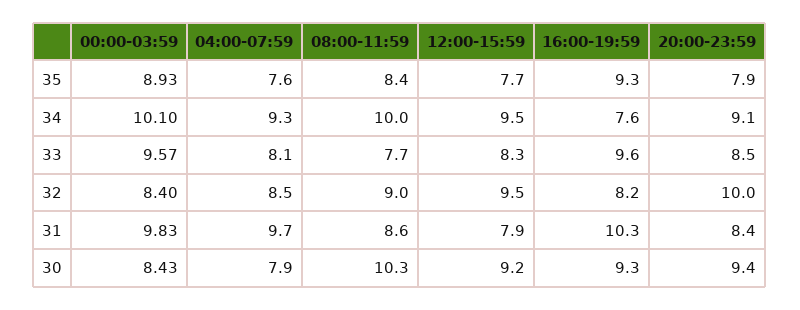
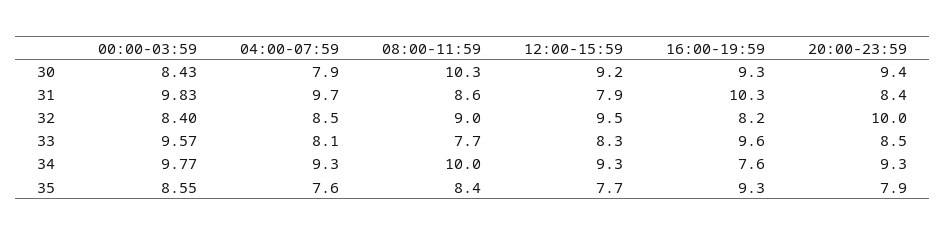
00:00-03:59, 35: 8.93 -> 8.55
00:00-03:59, 34: 10.1 -> 9.77
12:00-15:59, 34: 9.5 -> 9.3
20:00-23:59, 34: 9.1 -> 9.3

